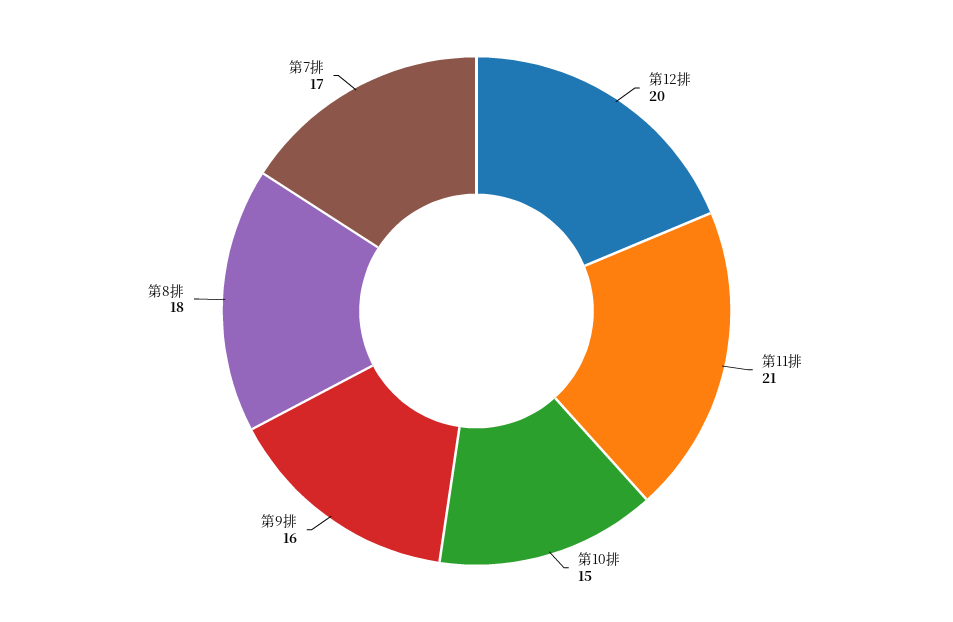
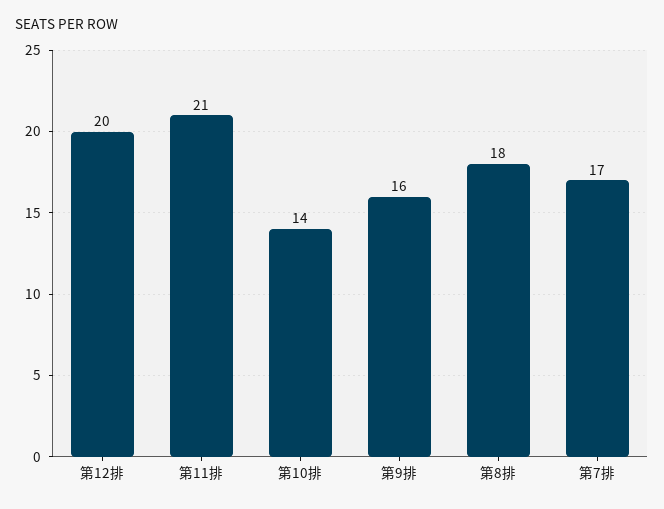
第10排: 15 -> 14

